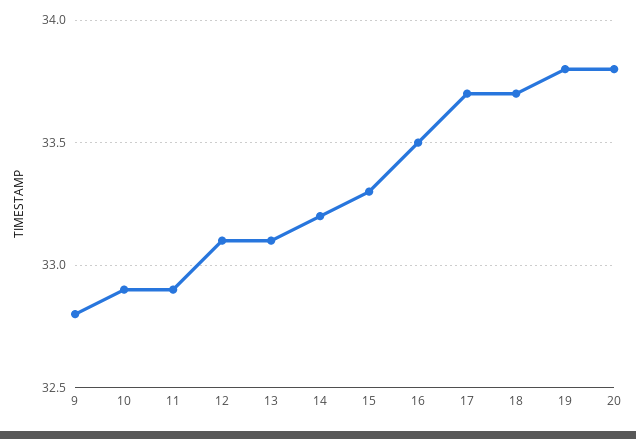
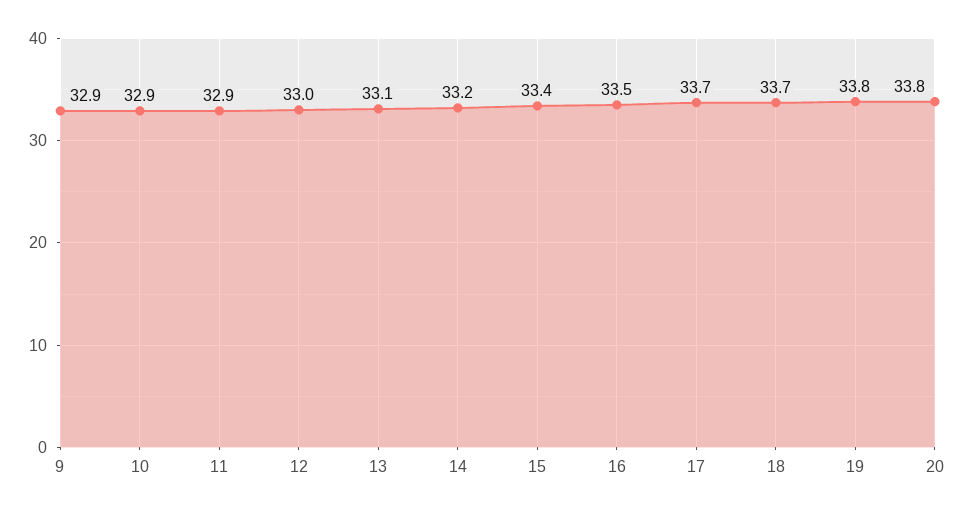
9: 32.8 -> 32.9
12: 33.1 -> 33
15: 33.3 -> 33.4

